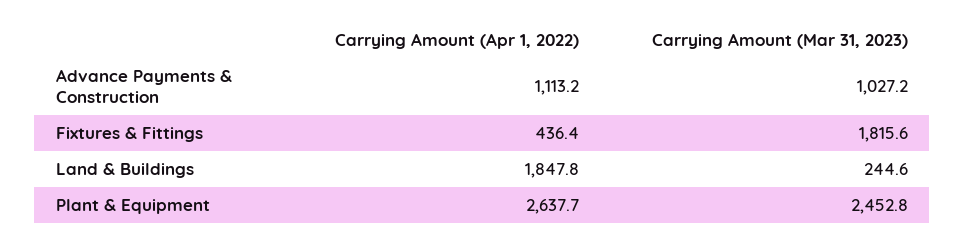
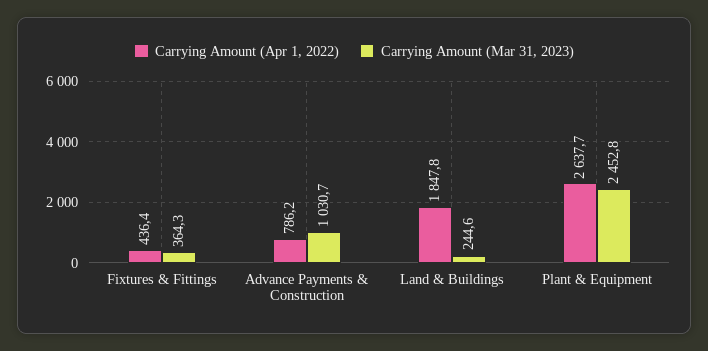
Carrying Amount (Apr 1, 2022), Advance Payments & Construction: 1113.2 -> 786.2
Carrying Amount (Mar 31, 2023), Advance Payments & Construction: 1027.2 -> 1030.7
Carrying Amount (Mar 31, 2023), Fixtures & Fittings: 1815.6 -> 364.3

